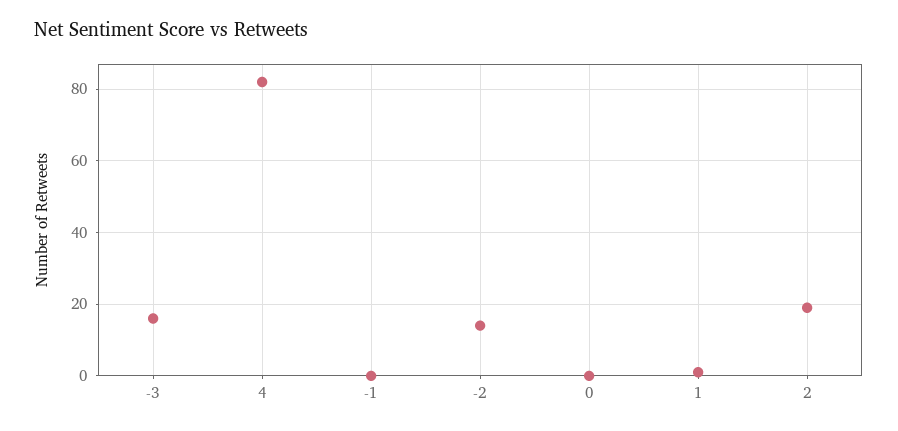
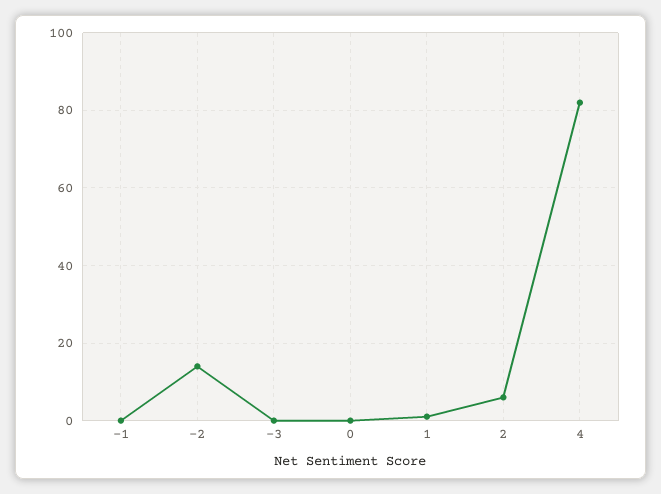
-3: 15 -> 0
2: 20 -> 5

